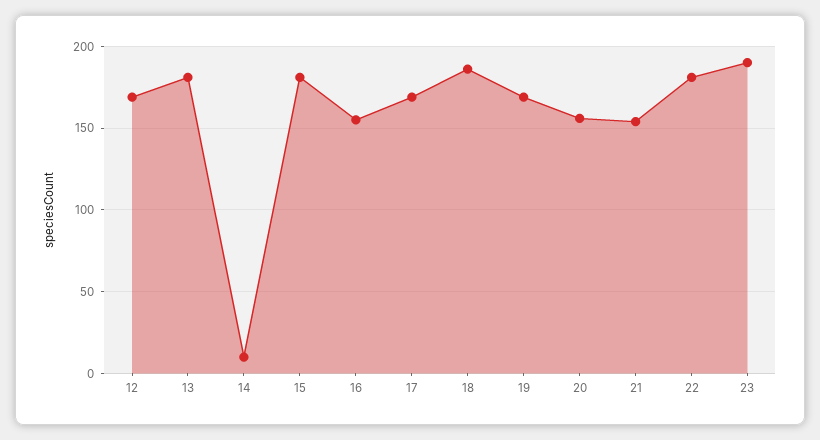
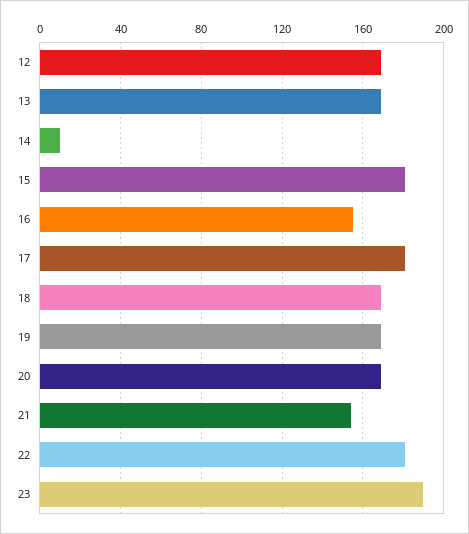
13: 180 -> 170
17: 170 -> 180
18: 185 -> 170
20: 155 -> 170

